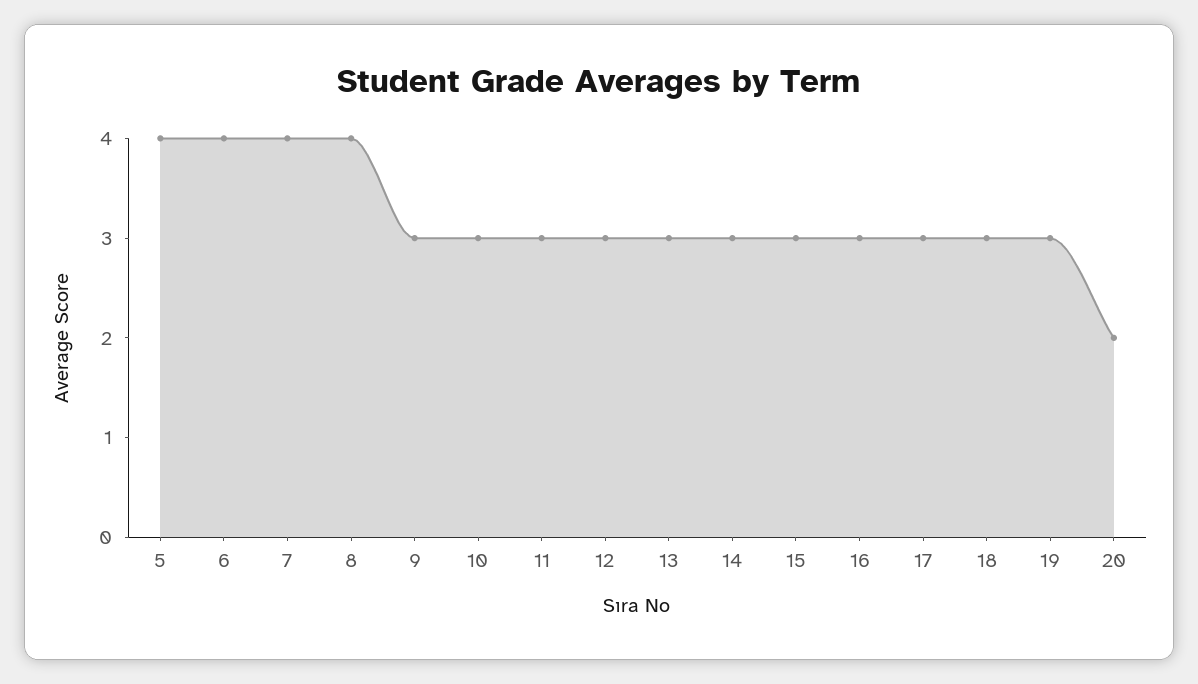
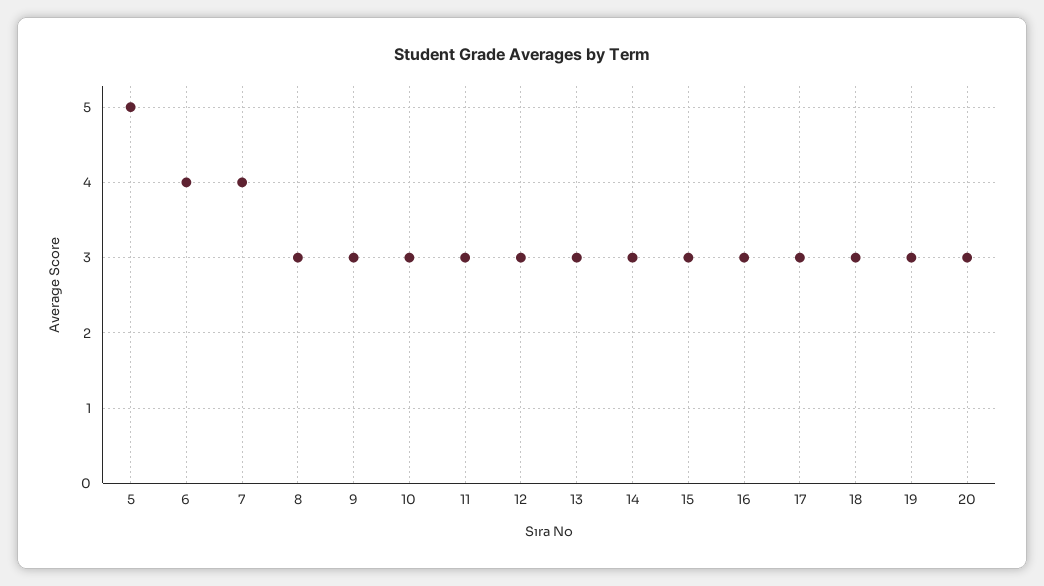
5: 4 -> 5
8: 4 -> 3
20: 2 -> 3

